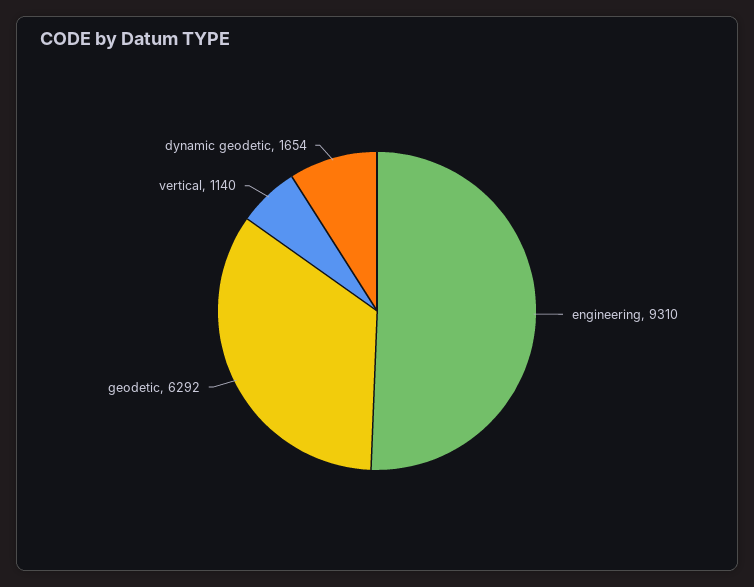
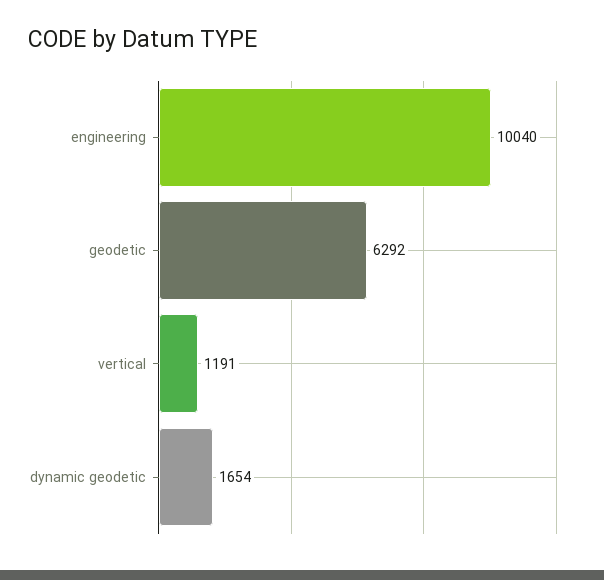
engineering: 9310 -> 10040
vertical: 1140 -> 1191

